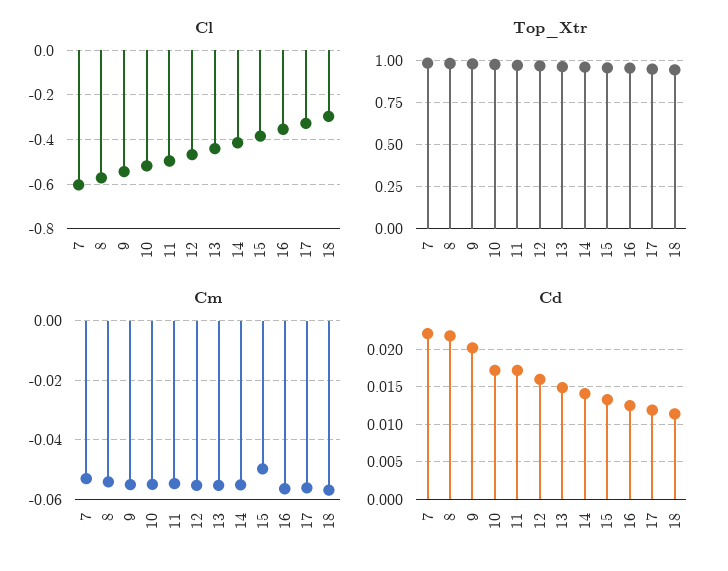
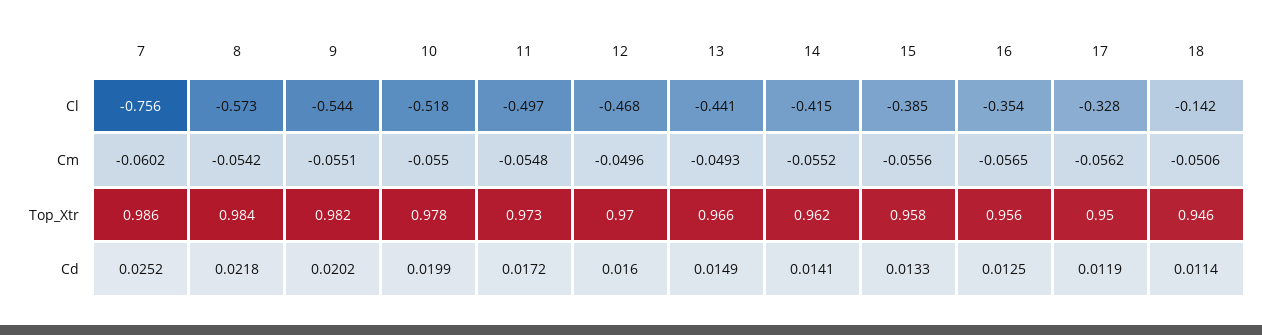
Cl, 7: -0.6 -> -0.756
Cl, 18: -0.3 -> -0.142
Cm, 7: -0.0525 -> -0.0602
Cm, 12: -0.055 -> -0.0496
Cm, 13: -0.055 -> -0.0493
Cm, 15: -0.05 -> -0.0556
Cm, 18: -0.0575 -> -0.0506
Cd, 7: 0.022 -> 0.0252
Cd, 10: 0.017 -> 0.0199

